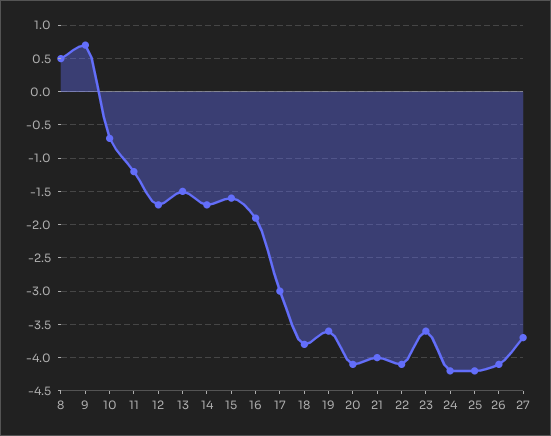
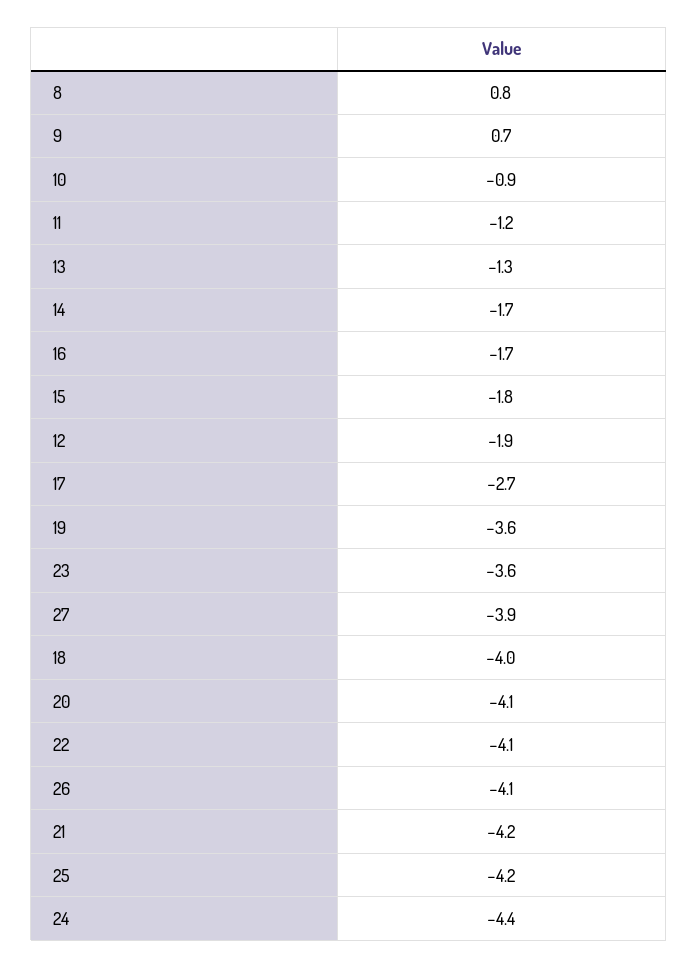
8: 0.5 -> 0.8
10: -0.7 -> -0.9
12: -1.7 -> -1.9
13: -1.5 -> -1.3
15: -1.6 -> -1.8
16: -1.9 -> -1.7
17: -3 -> -2.7
18: -3.8 -> -4
21: -4 -> -4.2
24: -4.2 -> -4.4
27: -3.7 -> -3.9

